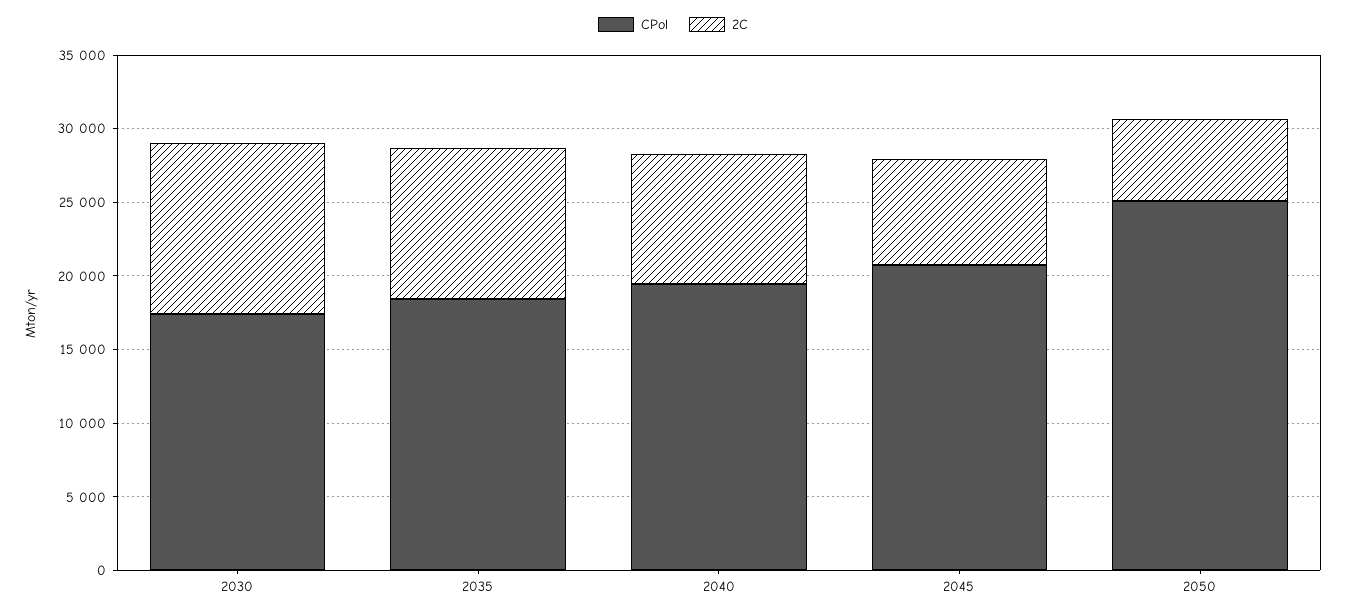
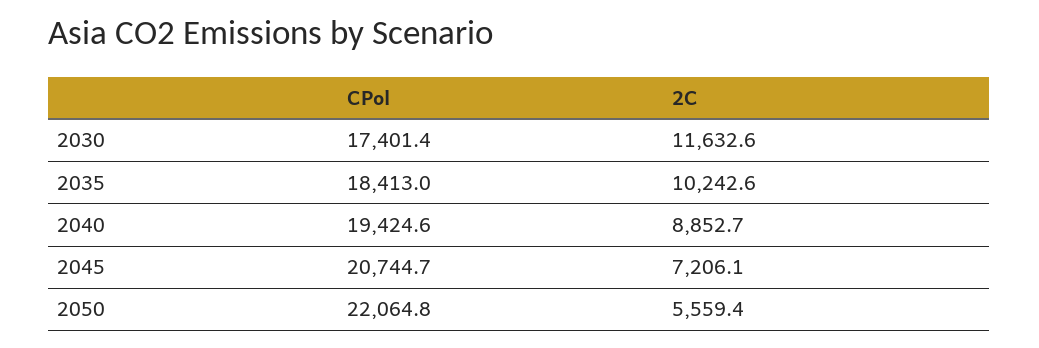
CPol, 2050: 25000 -> 22064.8

